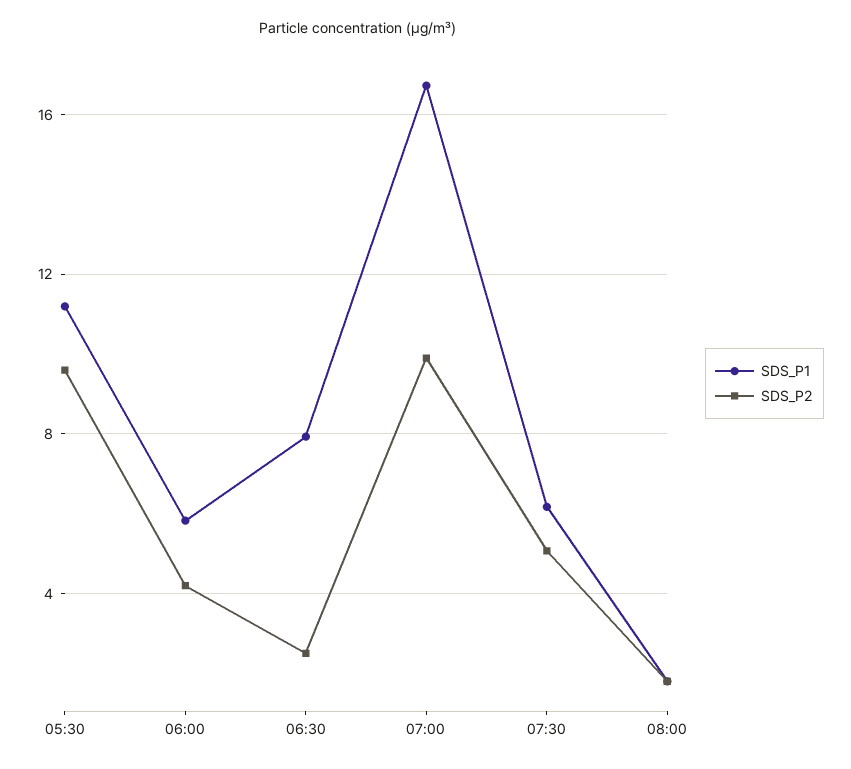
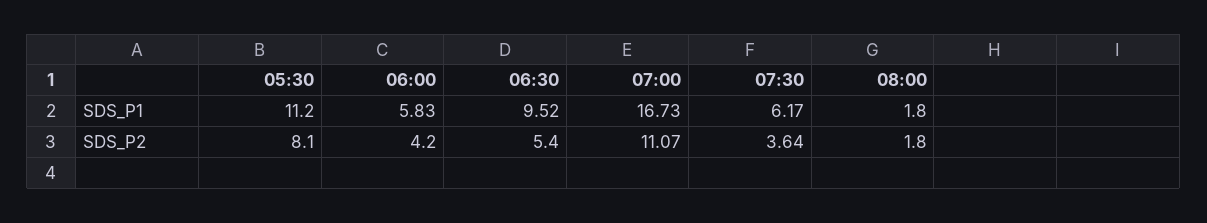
SDS_P2, 05:30: 9.5 -> 8.1
SDS_P1, 06:30: 8 -> 9.52
SDS_P2, 06:30: 2.5 -> 5.4
SDS_P2, 07:00: 10 -> 11.07
SDS_P2, 07:30: 5 -> 3.64

